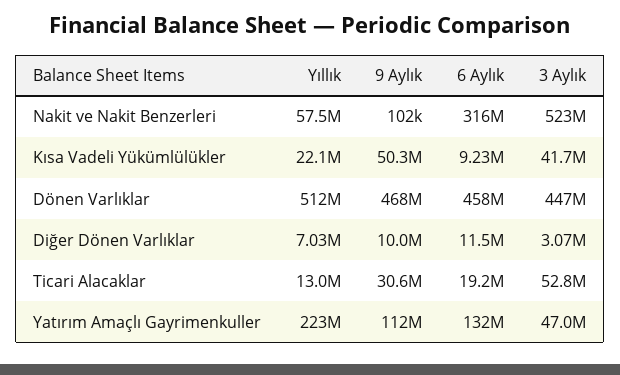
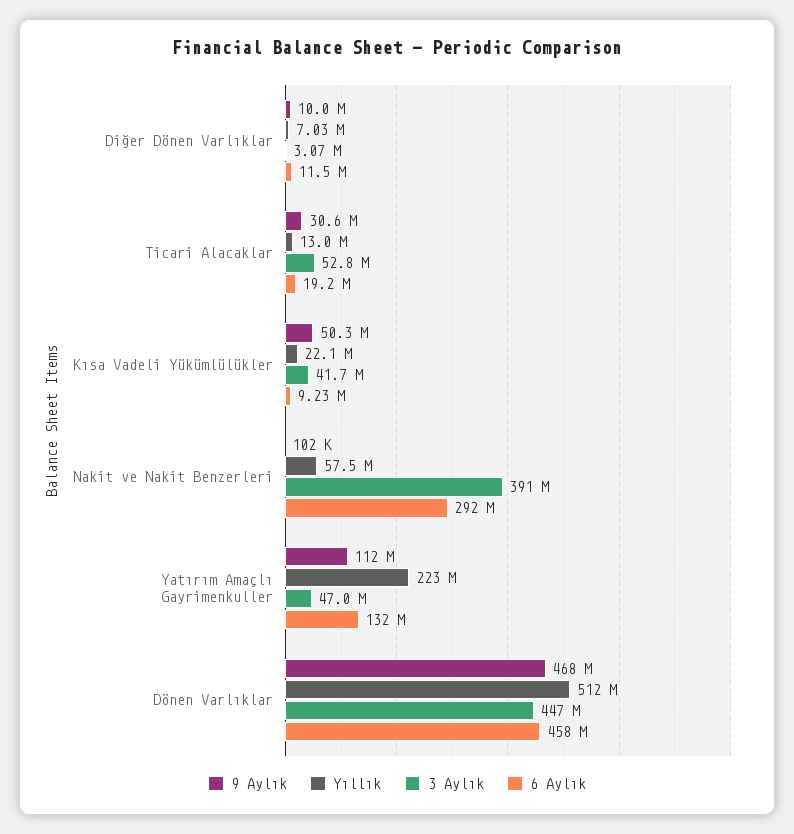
6 Aylık, Nakit ve Nakit Benzerleri: 316000000 -> 292000000
3 Aylık, Nakit ve Nakit Benzerleri: 523000000 -> 391000000

